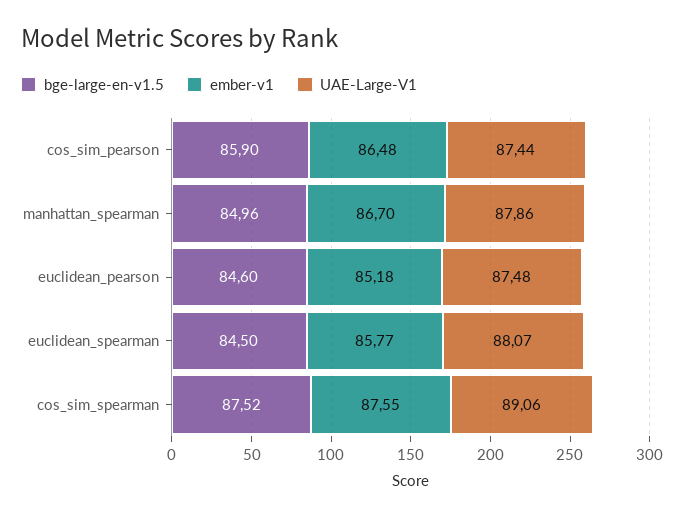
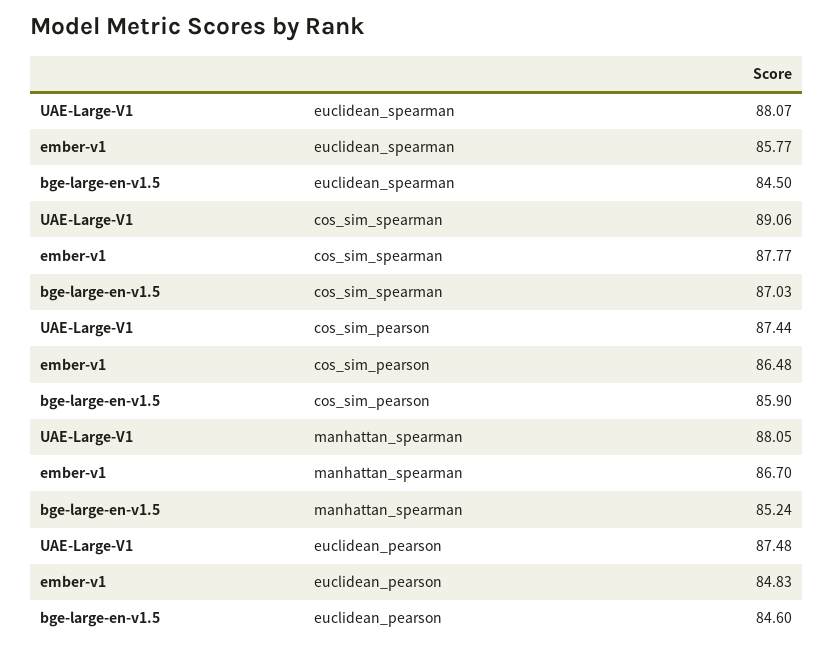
bge-large-en-v1.5, manhattan_spearman: 84.96 -> 85.24
UAE-Large-V1, manhattan_spearman: 87.86 -> 88.05
ember-v1, euclidean_pearson: 85.18 -> 84.83
bge-large-en-v1.5, cos_sim_spearman: 87.52 -> 87.03
ember-v1, cos_sim_spearman: 87.55 -> 87.77

